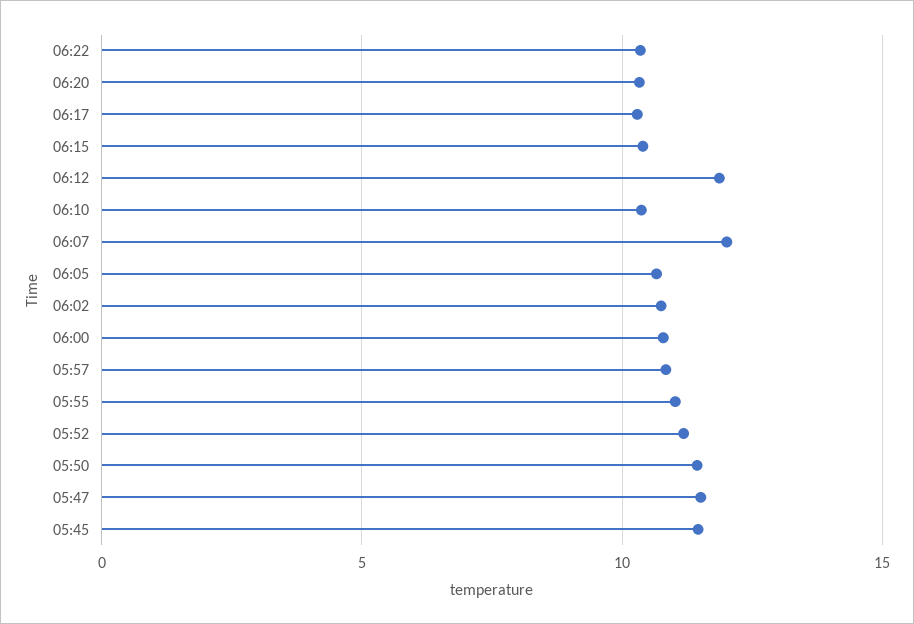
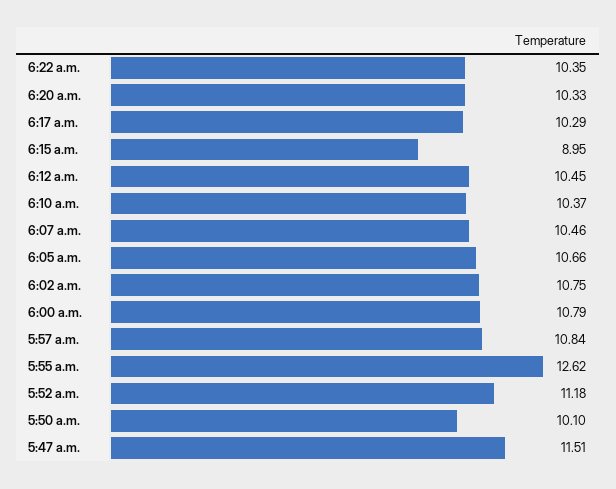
06:15: 10.5 -> 8.95
06:12: 12 -> 10.45
06:07: 12 -> 10.46
05:55: 11 -> 12.62
05:50: 11.5 -> 10.1
05:45: 11.5 -> none

